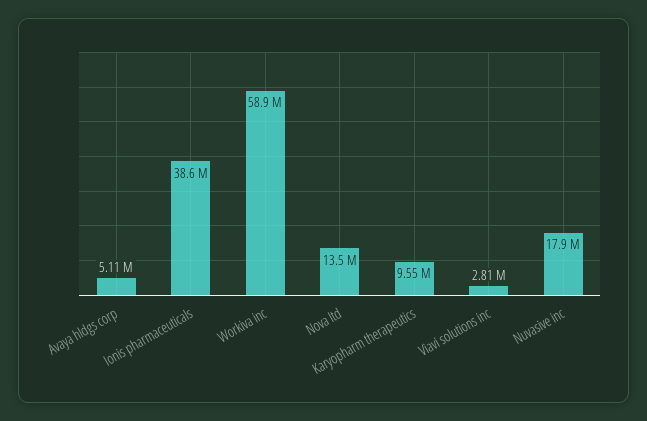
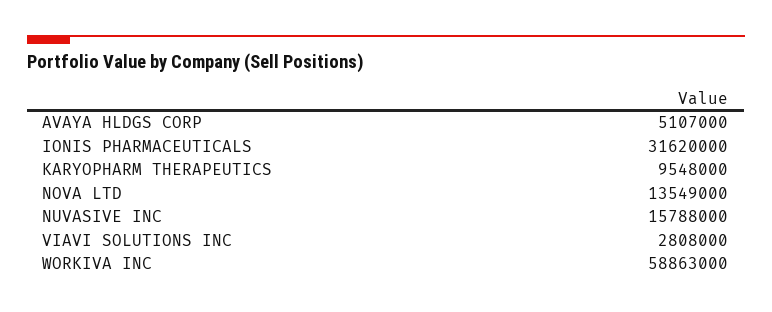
Ionis pharmaceuticals: 38600000 -> 31620000
Nuvasive inc: 17900000 -> 15788000

